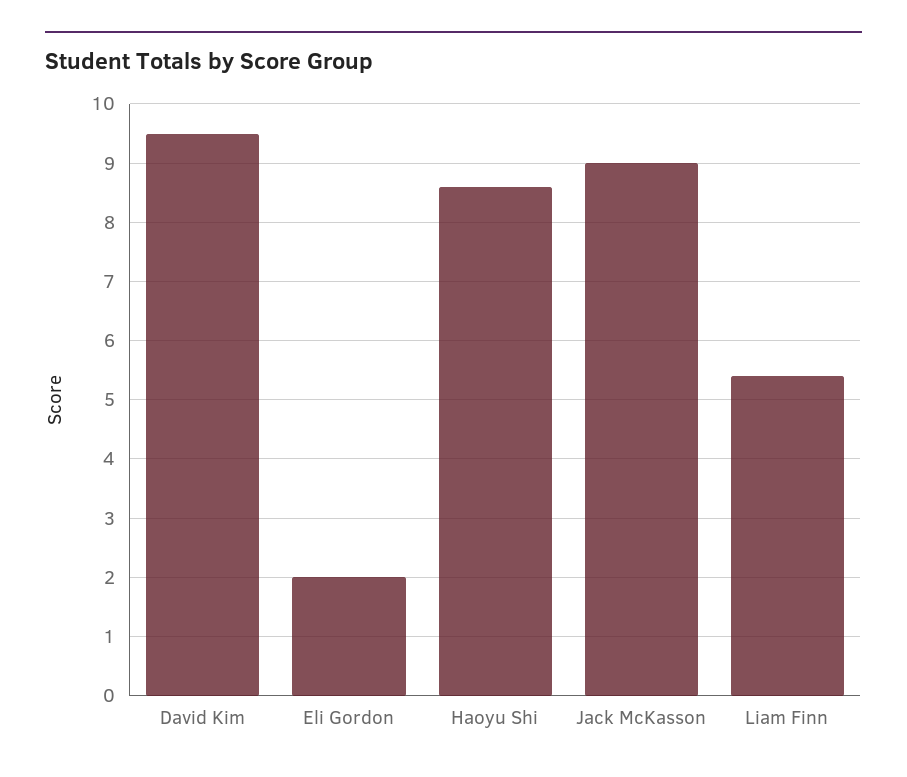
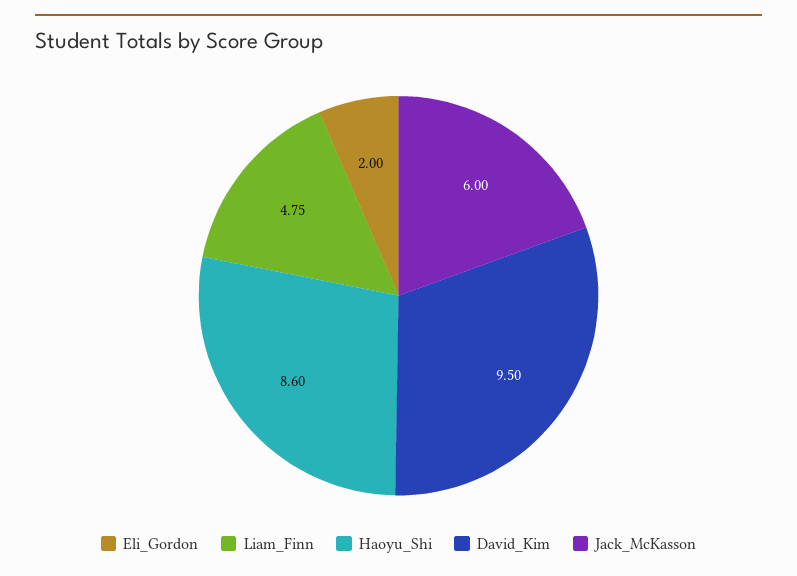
Jack McKasson: 9 -> 6
Liam Finn: 5.4 -> 4.75

